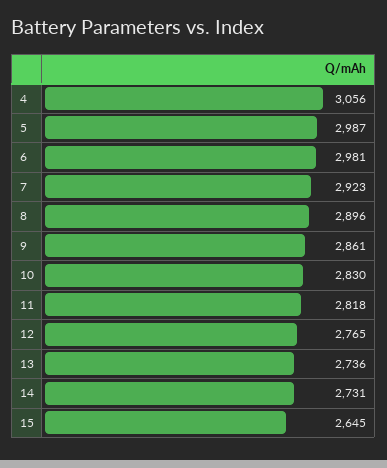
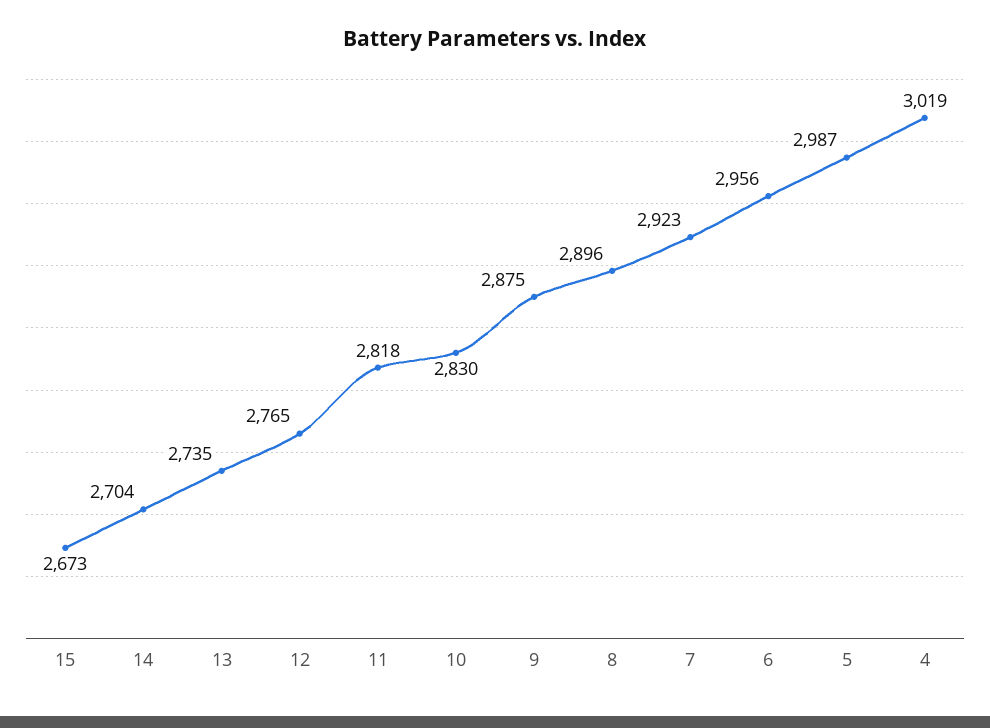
4: 3056 -> 3019
6: 2981 -> 2956
9: 2861 -> 2875
13: 2736 -> 2735
14: 2731 -> 2704
15: 2645 -> 2673

